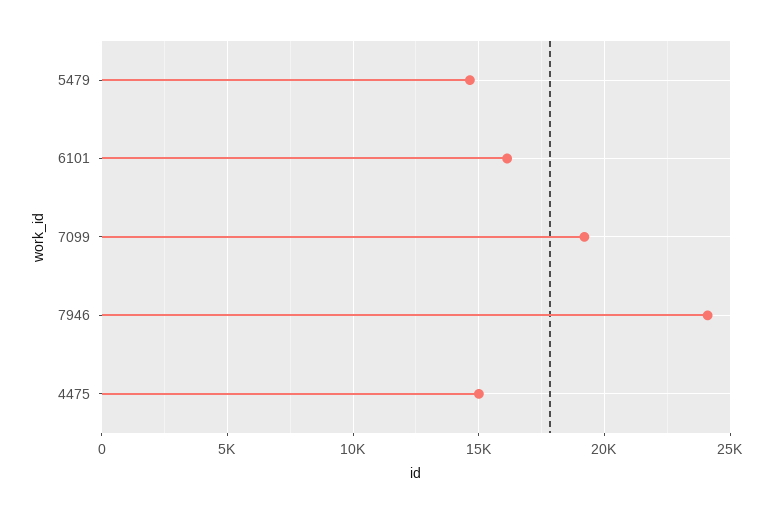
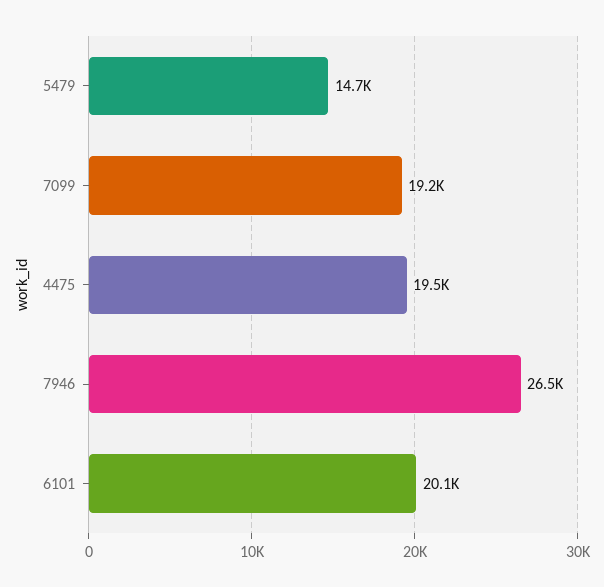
6101: 16000 -> 20100
7946: 24000 -> 26500
4475: 15000 -> 19500

